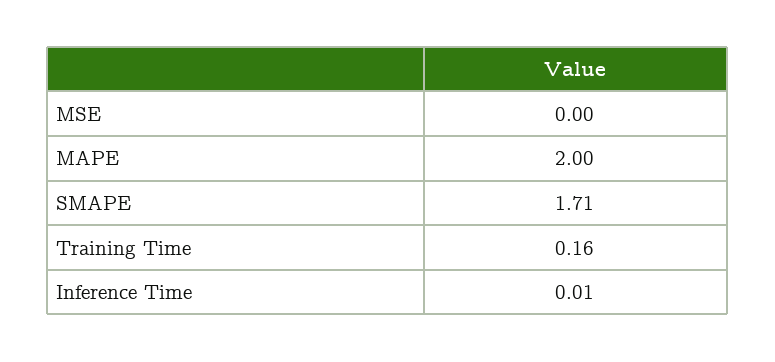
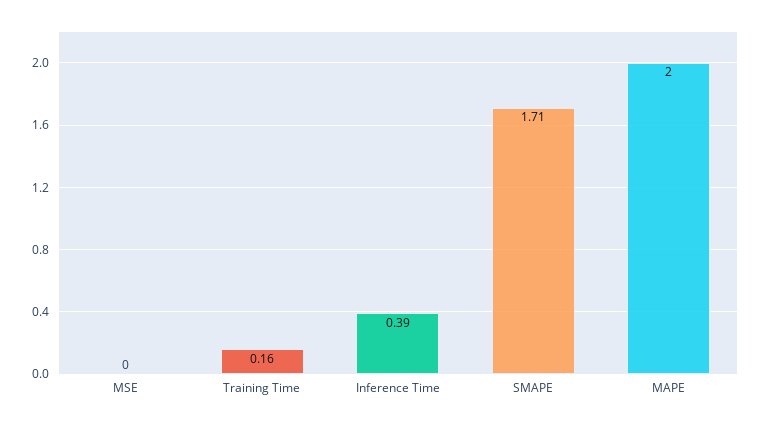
Inference Time: 0.01 -> 0.39

